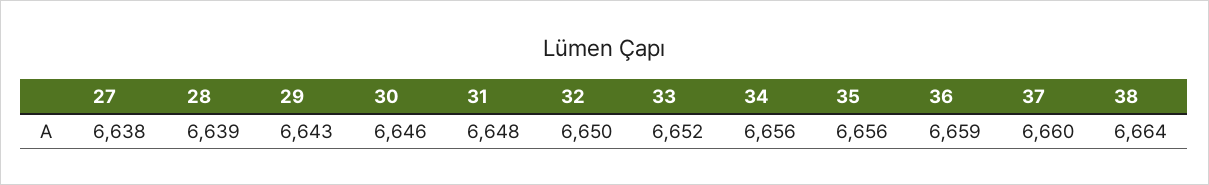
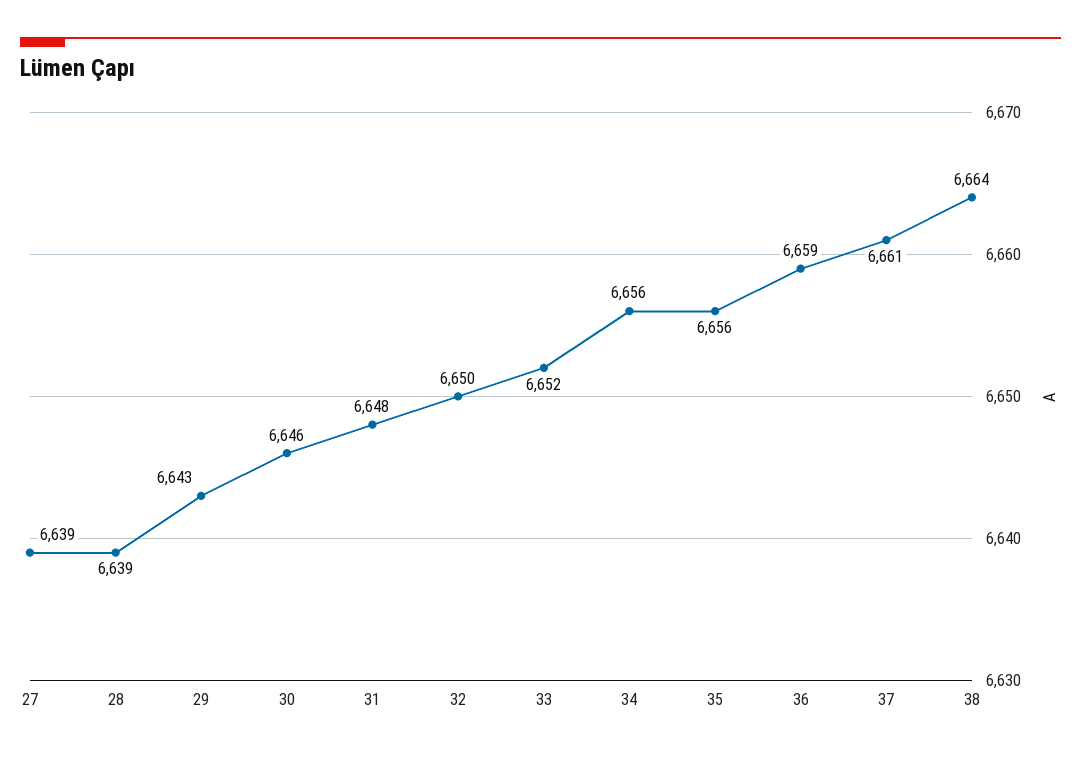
27: 6638 -> 6639
37: 6660 -> 6661

